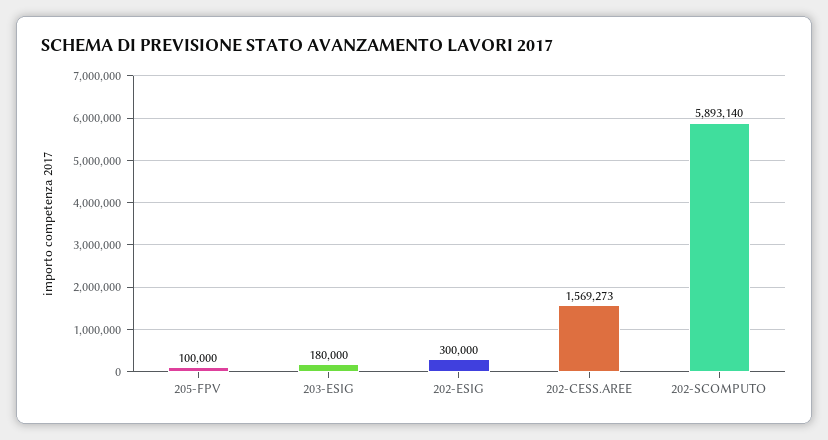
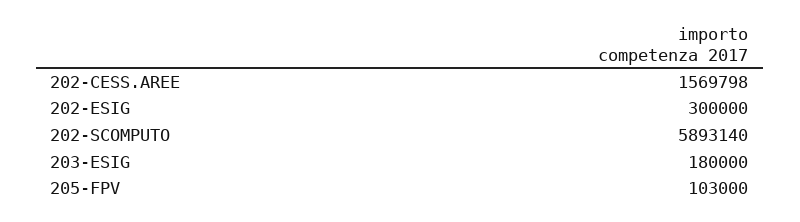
205-FPV: 100000 -> 103000
202-CESS.AREE: 1569273 -> 1569798

